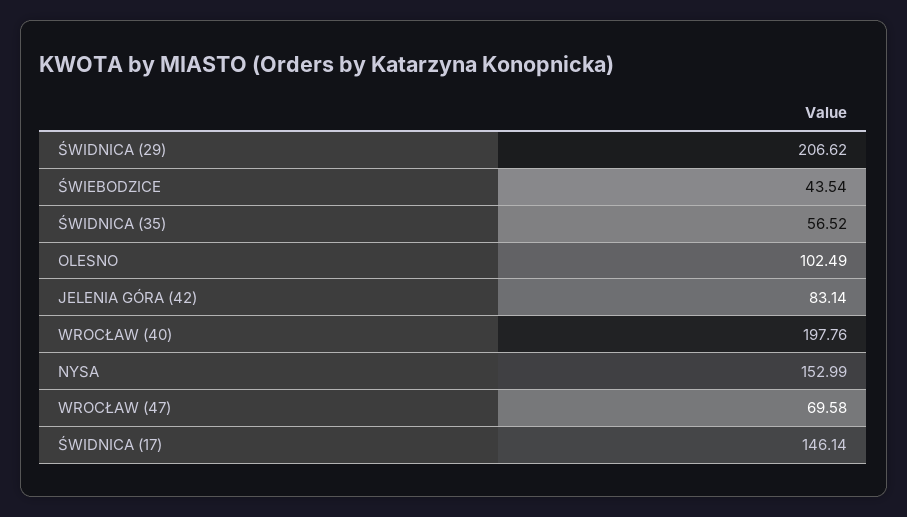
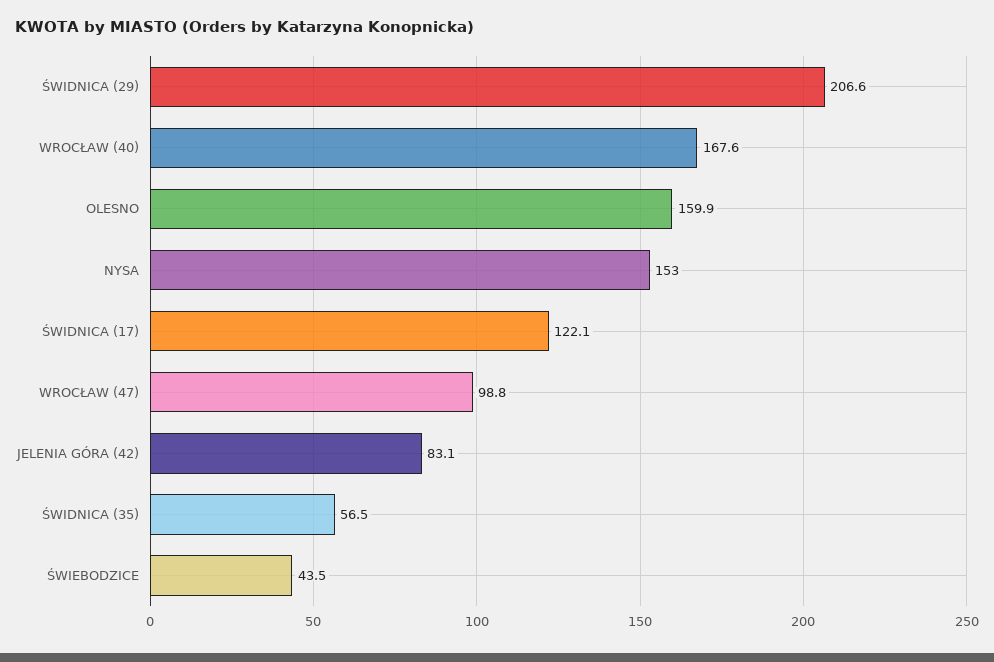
OLESNO: 102.49 -> 159.9
WROCŁAW (40): 197.76 -> 167.6
WROCŁAW (47): 69.58 -> 98.8
ŚWIDNICA (17): 146.14 -> 122.1

